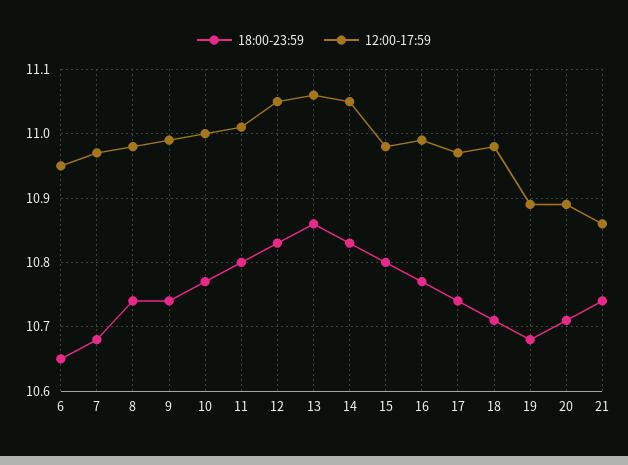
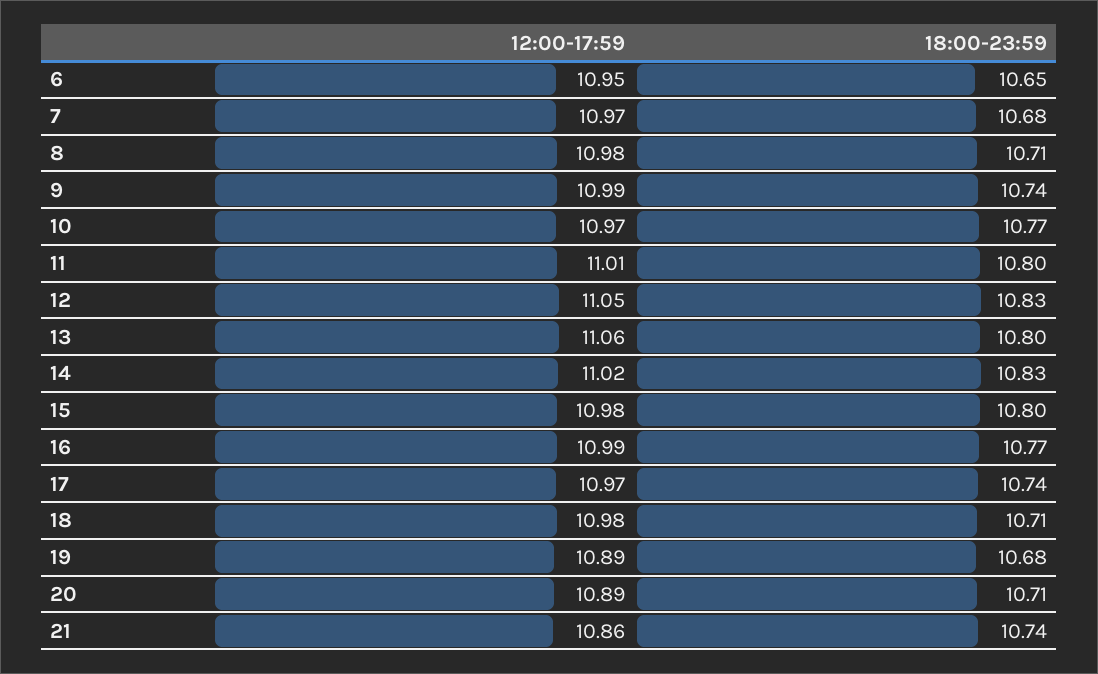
18:00-23:59, 8: 10.74 -> 10.71
12:00-17:59, 10: 11 -> 10.97
18:00-23:59, 13: 10.86 -> 10.8
12:00-17:59, 14: 11.05 -> 11.02

